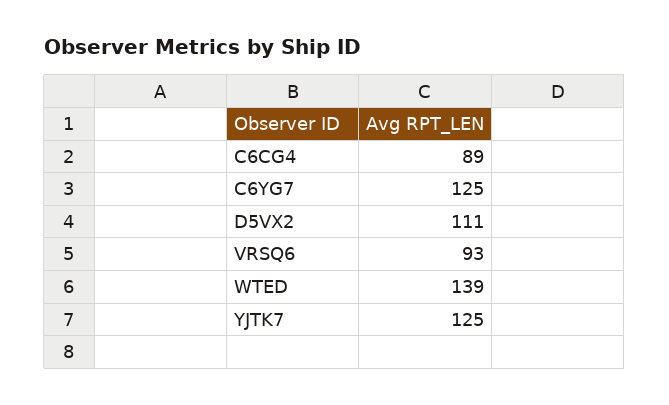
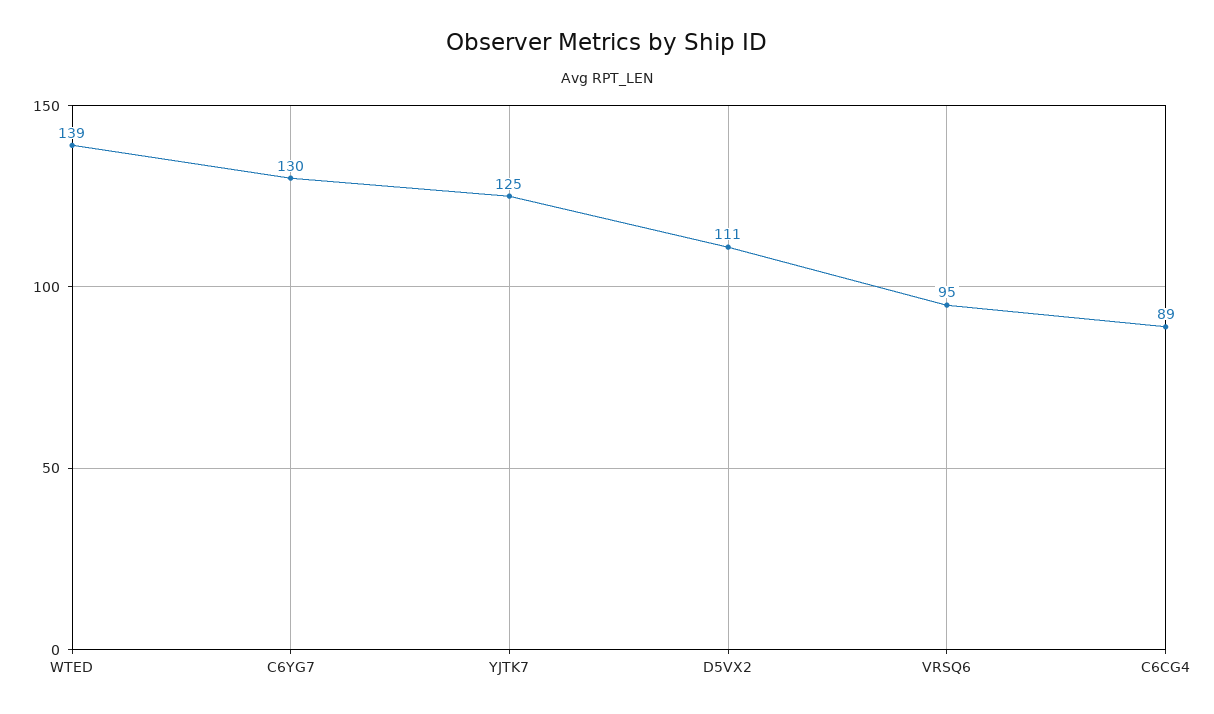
C6YG7: 125 -> 130
VRSQ6: 93 -> 95

